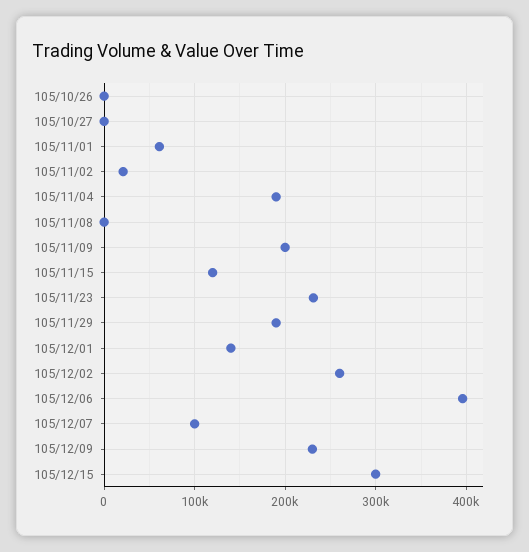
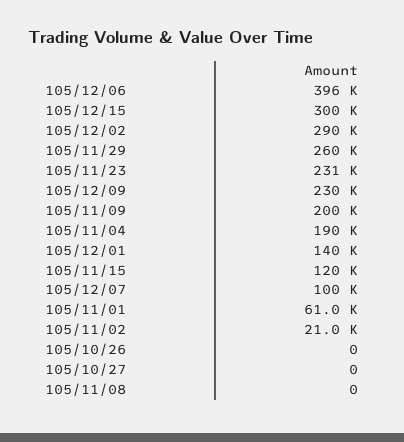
105/11/29: 190000 -> 260000
105/12/02: 260000 -> 290000

